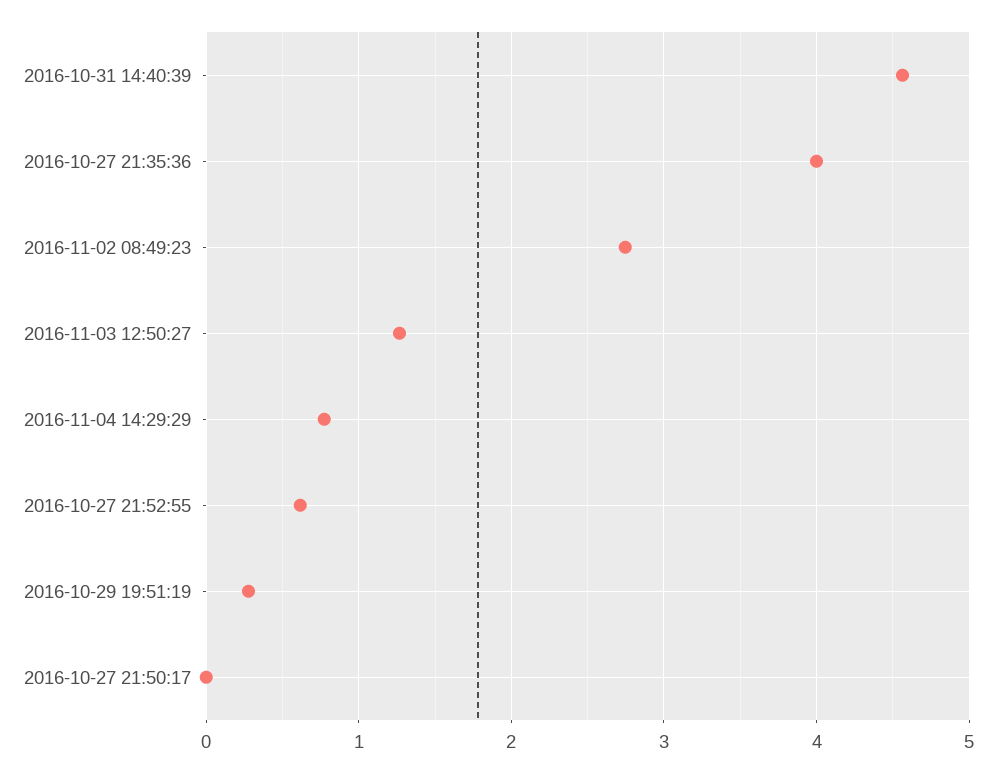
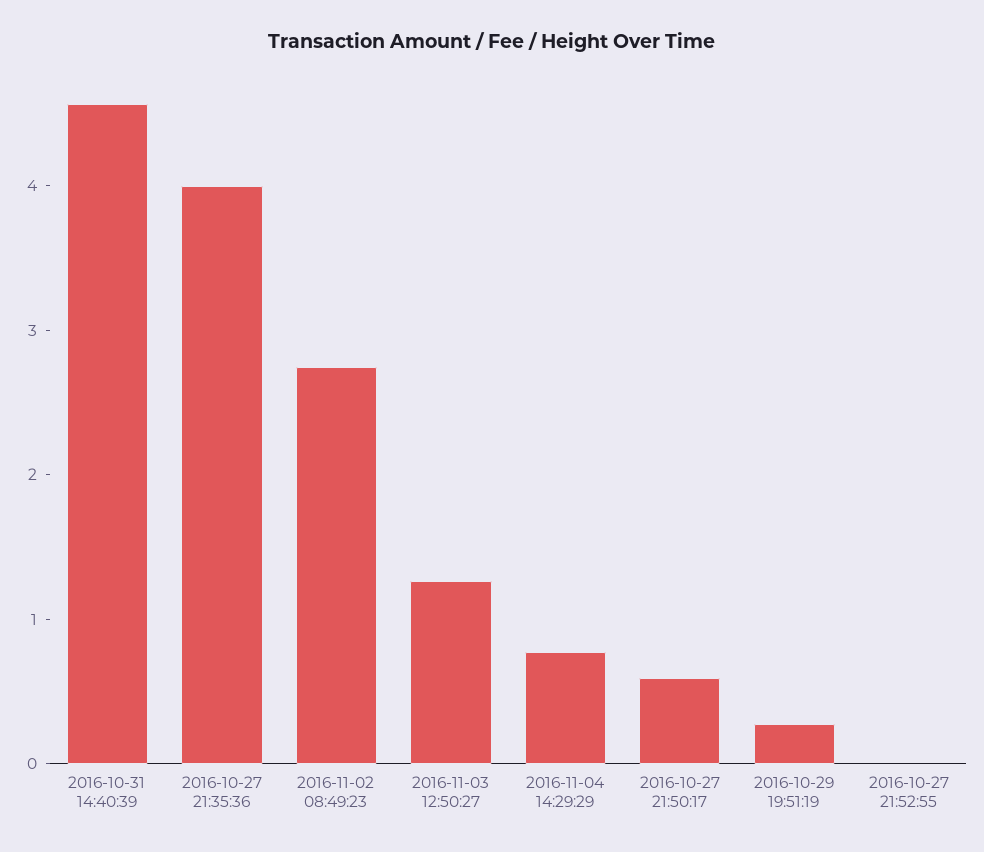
2016-10-27 21:52:55: 0.6 -> 0
2016-10-27 21:50:17: 0 -> 0.6

